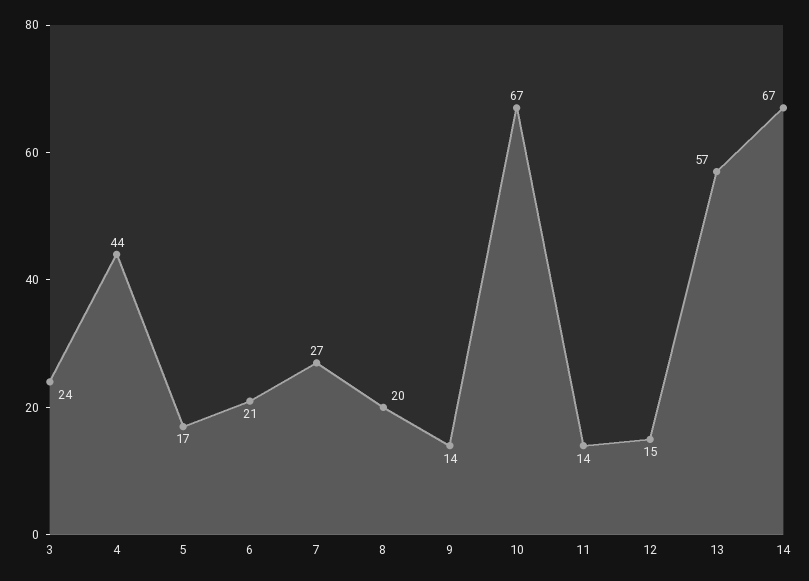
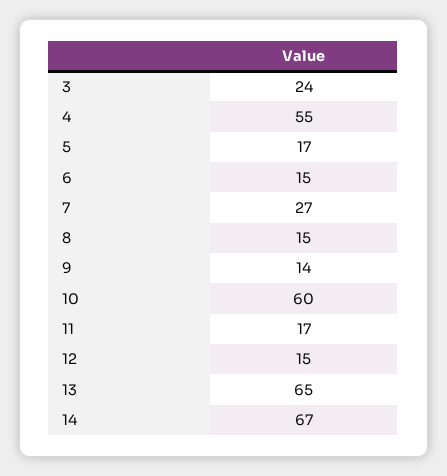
4: 44 -> 55
6: 21 -> 15
8: 20 -> 15
10: 67 -> 60
11: 14 -> 17
13: 57 -> 65

